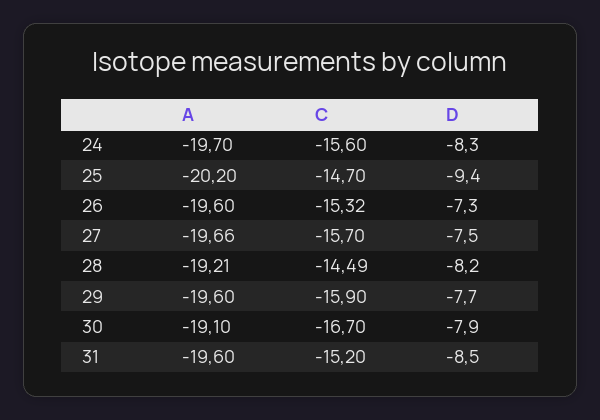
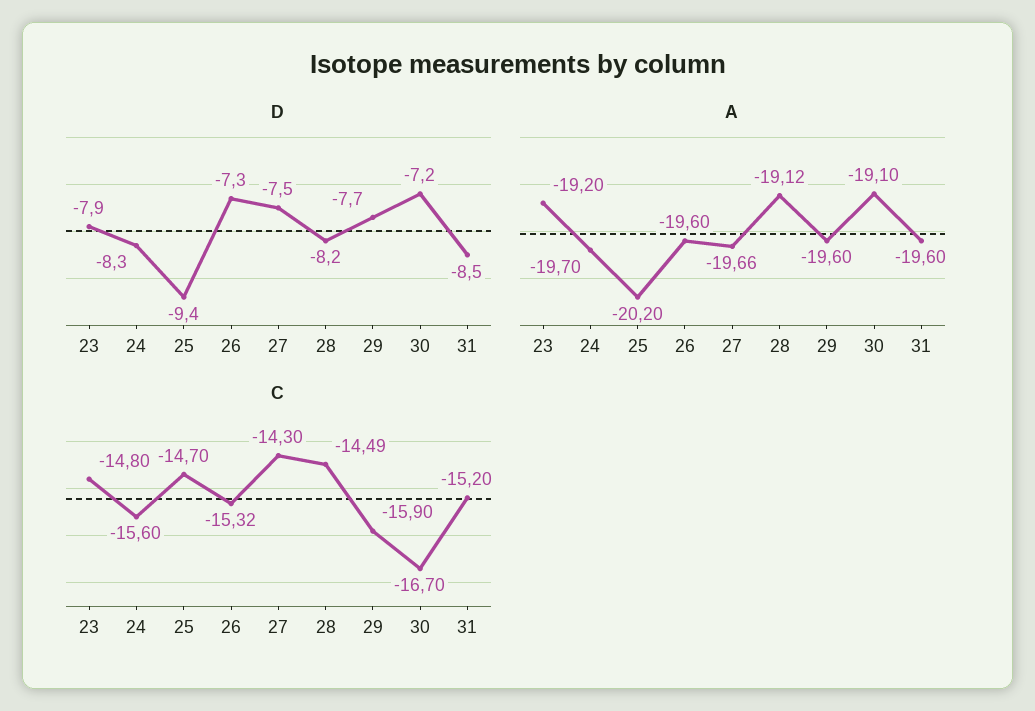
C, 27: -15.7 -> -14.3
A, 28: -19.21 -> -19.12
D, 30: -7.9 -> -7.2
D, 23: none -> -7.9
A, 23: none -> -19.2
C, 23: none -> -14.8

